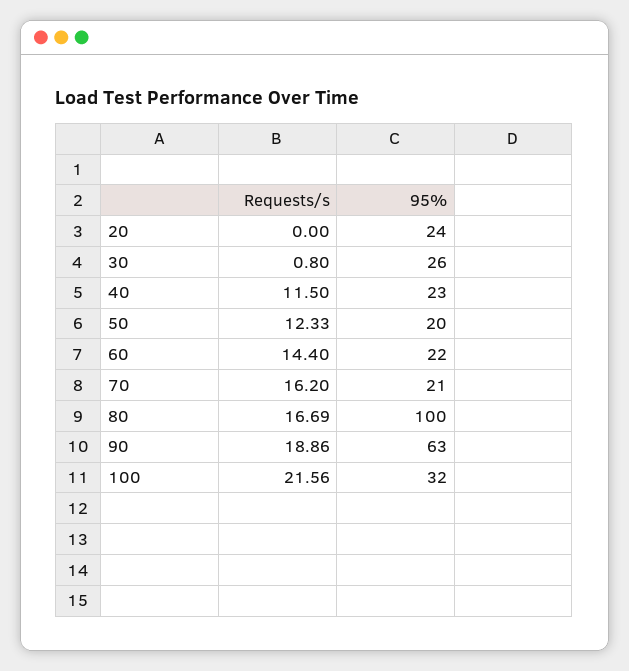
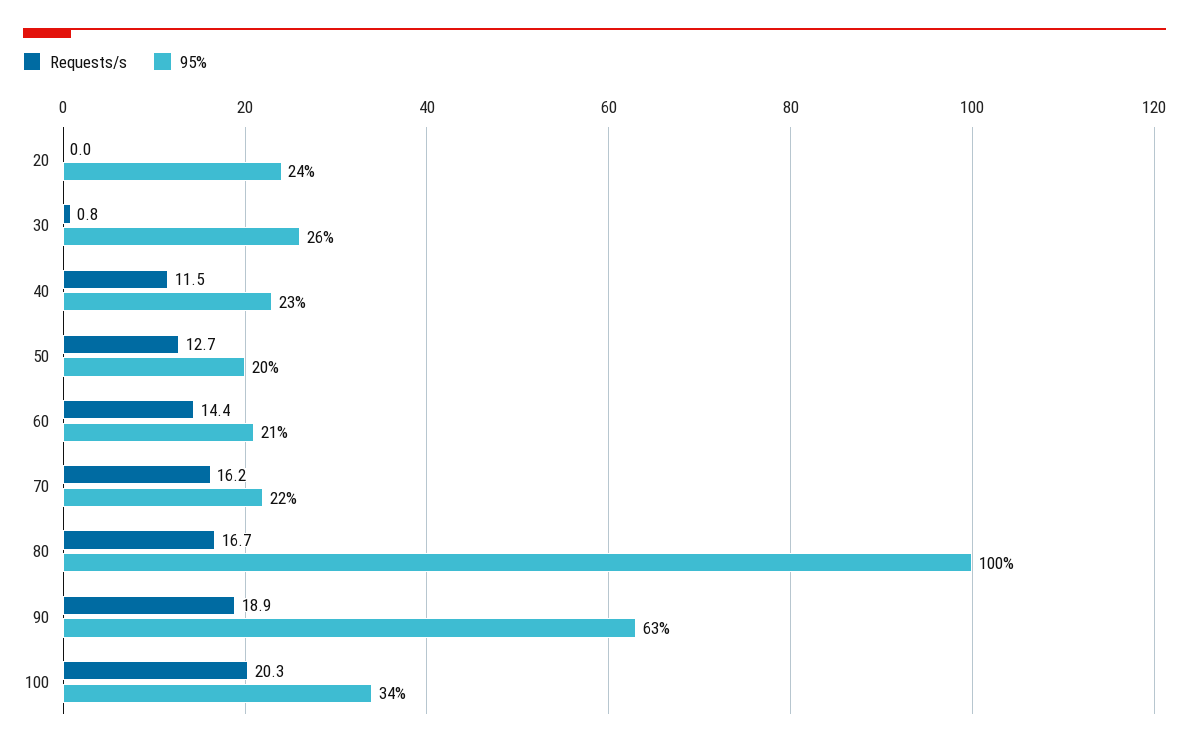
Requests/s, 50: 12.33 -> 12.7
95%, 60: 22 -> 21
95%, 70: 21 -> 22
Requests/s, 100: 21.56 -> 20.3
95%, 100: 32 -> 34

